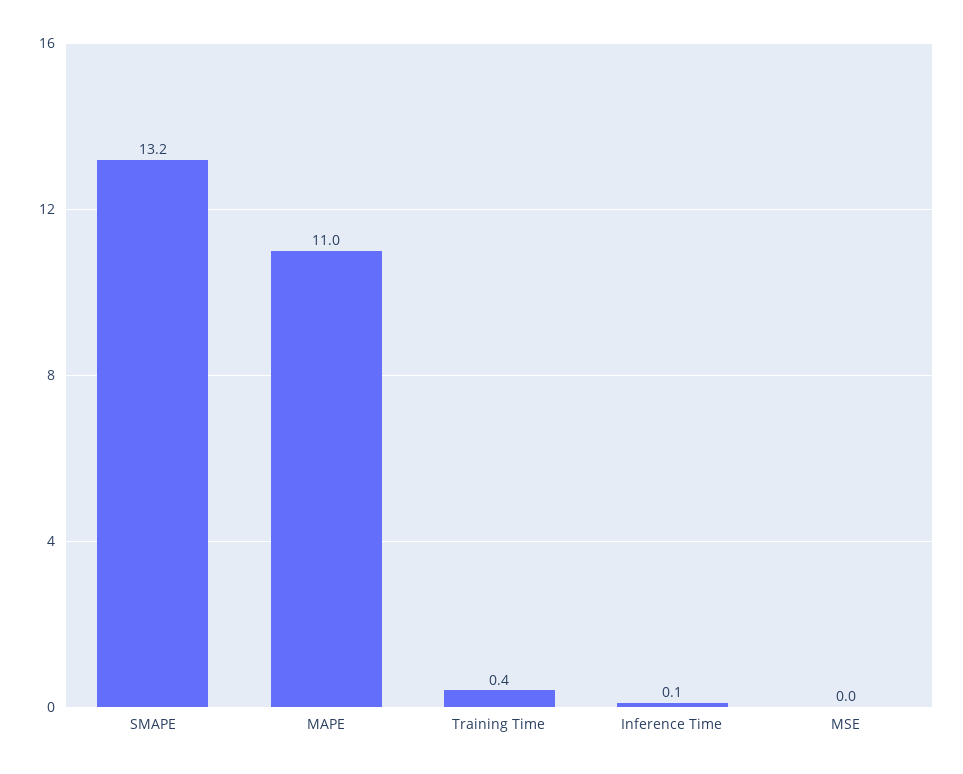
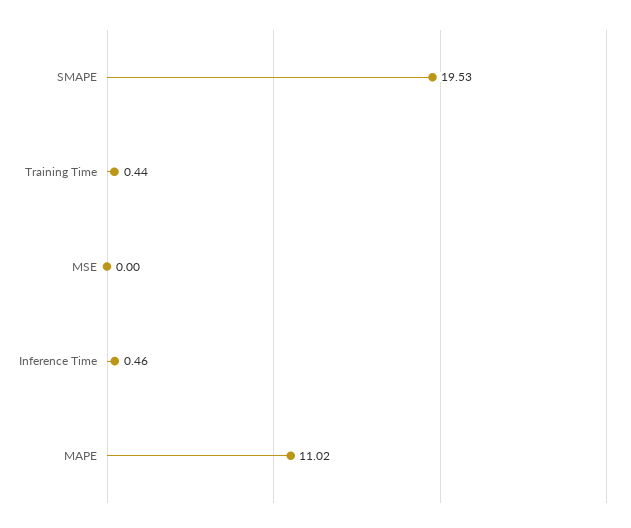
SMAPE: 13.2 -> 19.53
Inference Time: 0.1 -> 0.46

